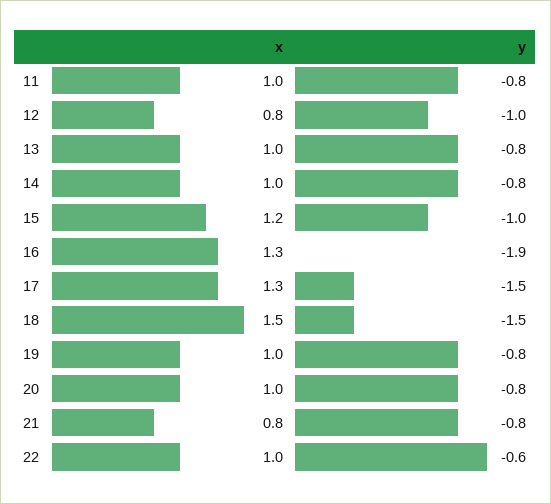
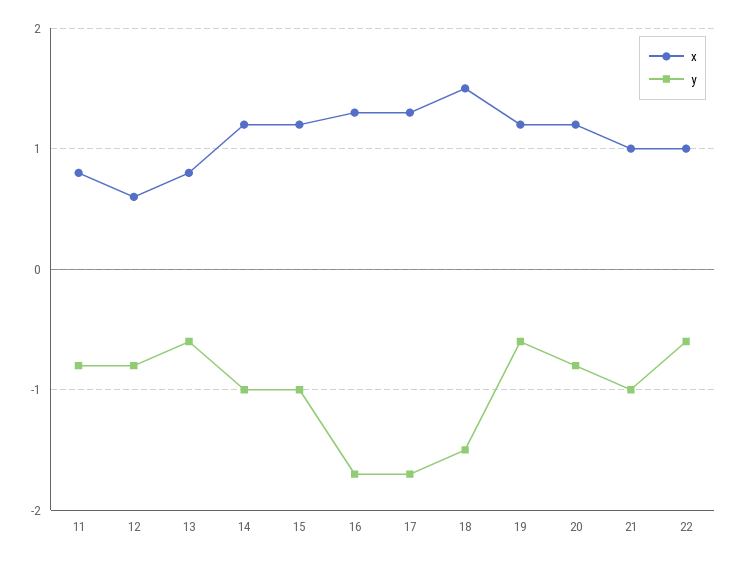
x, 11: 1 -> 0.8
x, 12: 0.8 -> 0.6
y, 12: -1 -> -0.8
x, 13: 1 -> 0.8
y, 13: -0.8 -> -0.6
x, 14: 1 -> 1.2
y, 14: -0.8 -> -1
y, 16: -1.9 -> -1.7
y, 17: -1.5 -> -1.7
x, 19: 1 -> 1.2
y, 19: -0.8 -> -0.6
x, 20: 1 -> 1.2
x, 21: 0.8 -> 1
y, 21: -0.8 -> -1

